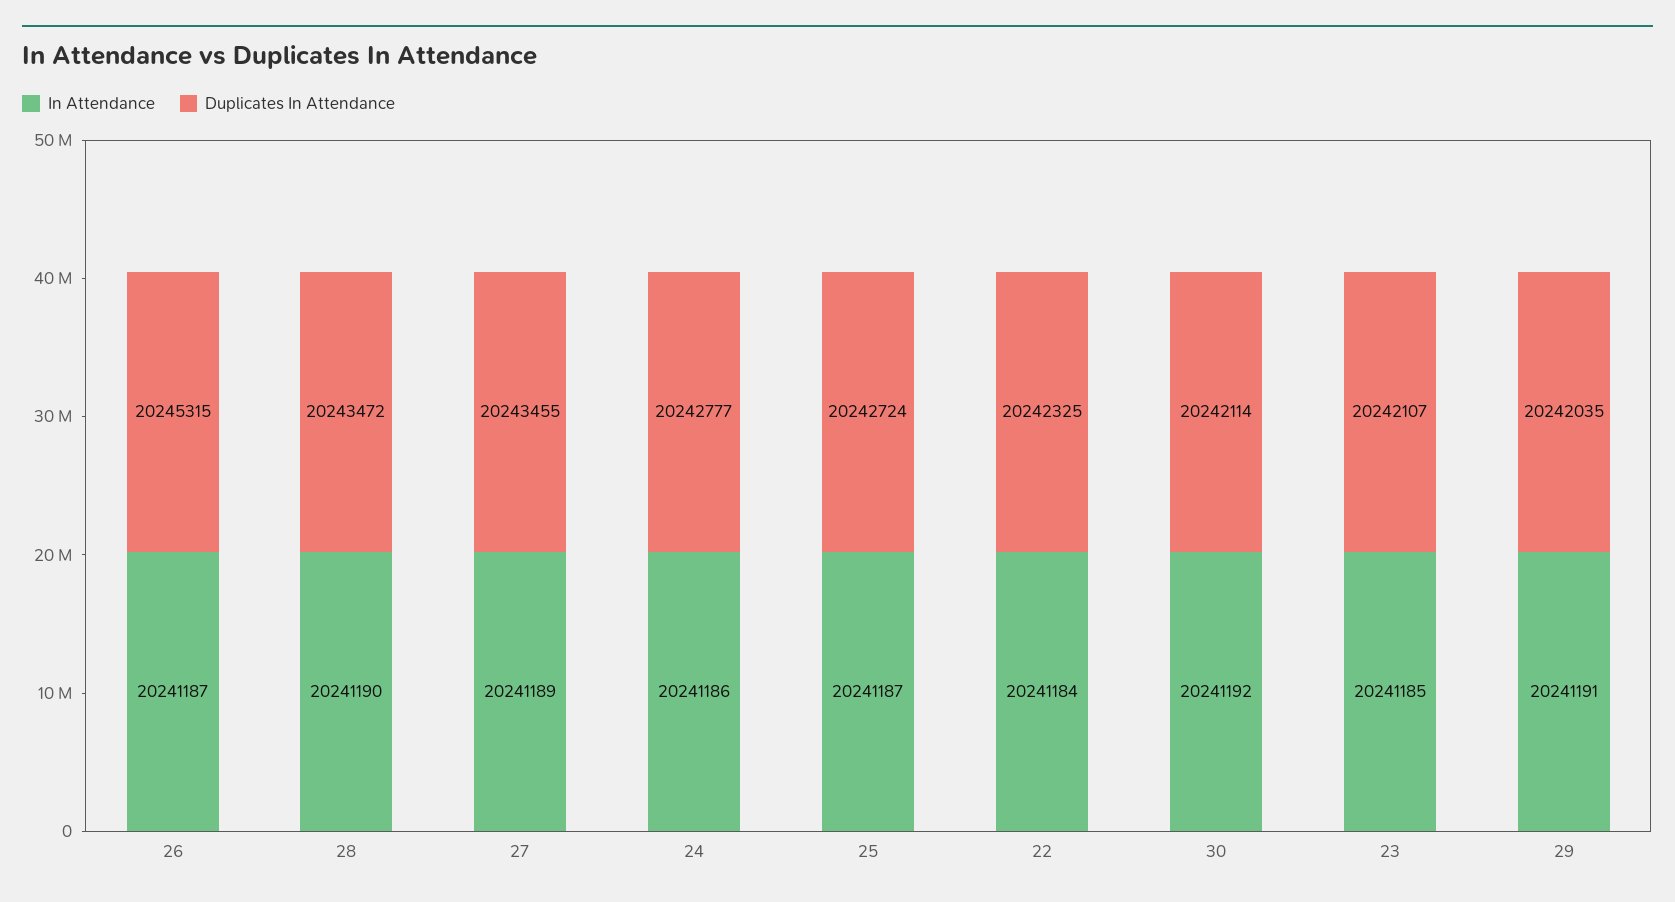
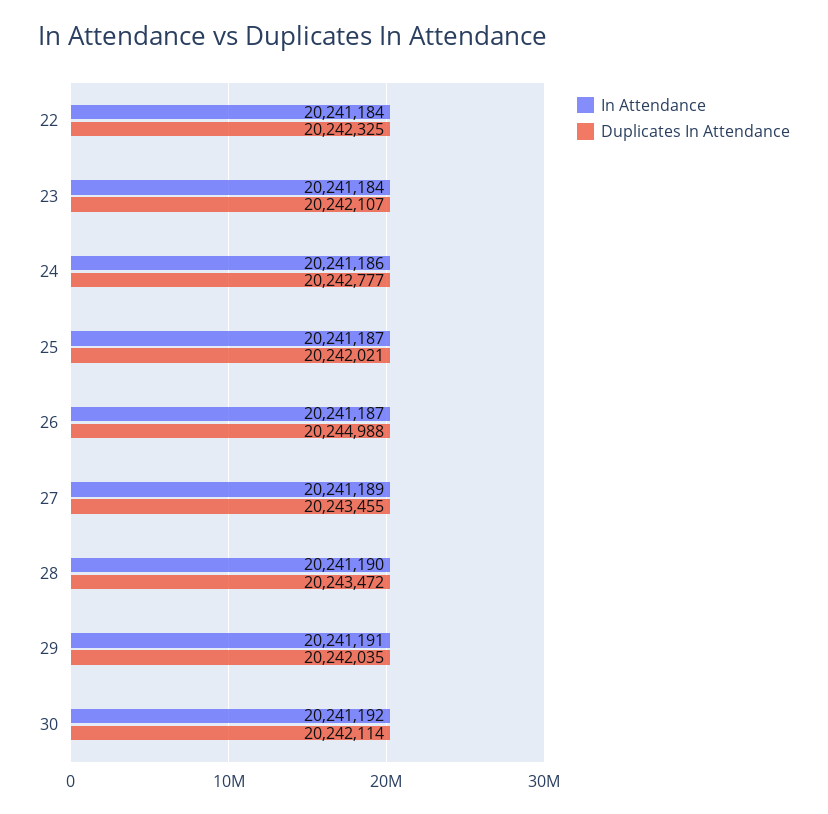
Duplicates In Attendance, 26: 20245315 -> 20244988
Duplicates In Attendance, 25: 20242724 -> 20242021
In Attendance, 23: 20241185 -> 20241184

